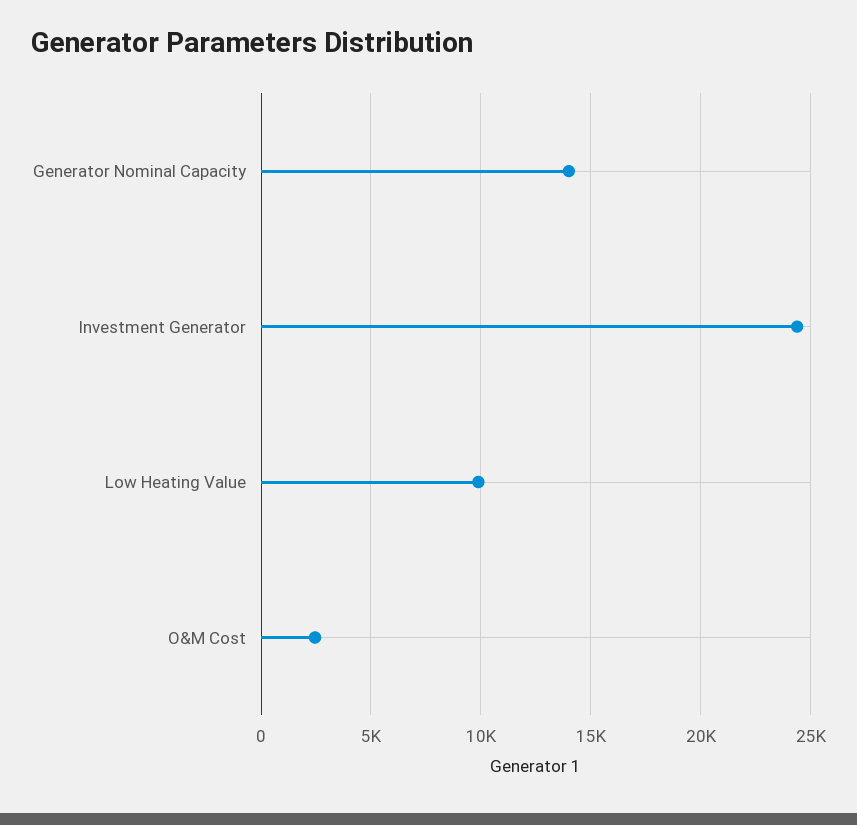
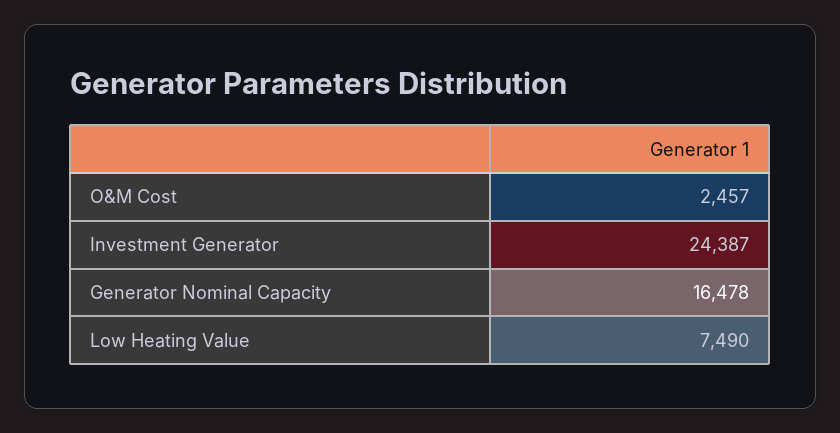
Generator Nominal Capacity: 14000 -> 16478
Low Heating Value: 10000 -> 7490

